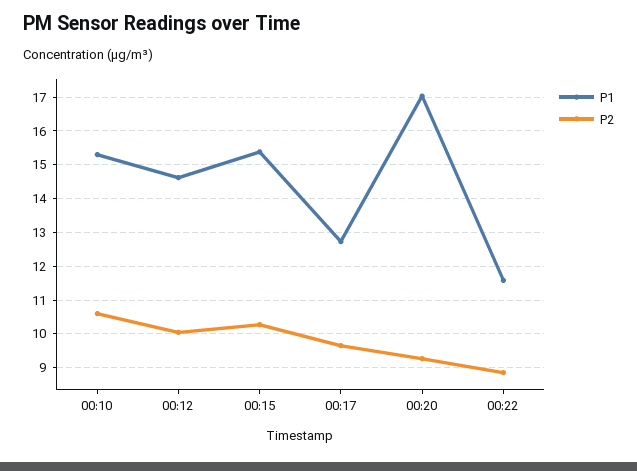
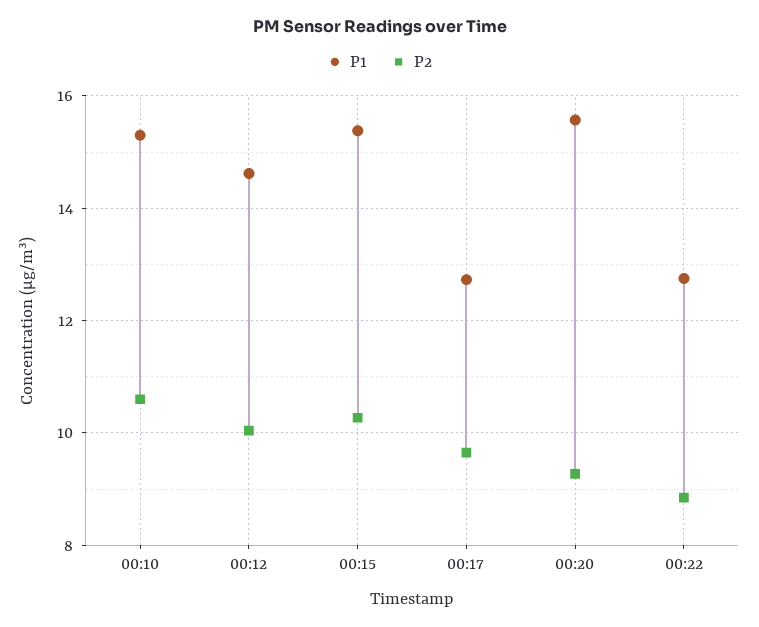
P1, 00:20: 17 -> 15.6
P1, 00:22: 11.6 -> 12.8

